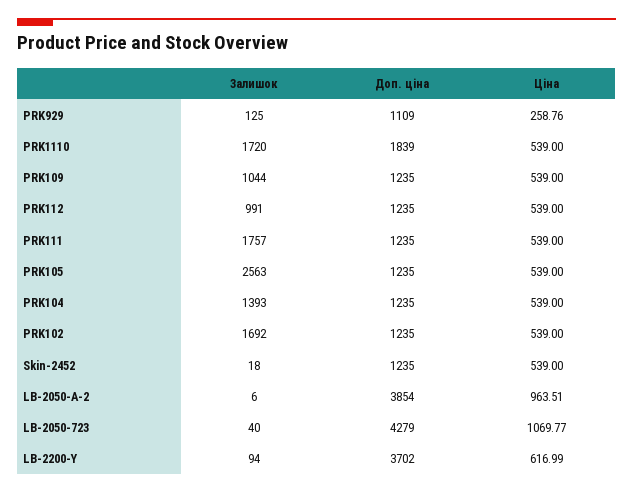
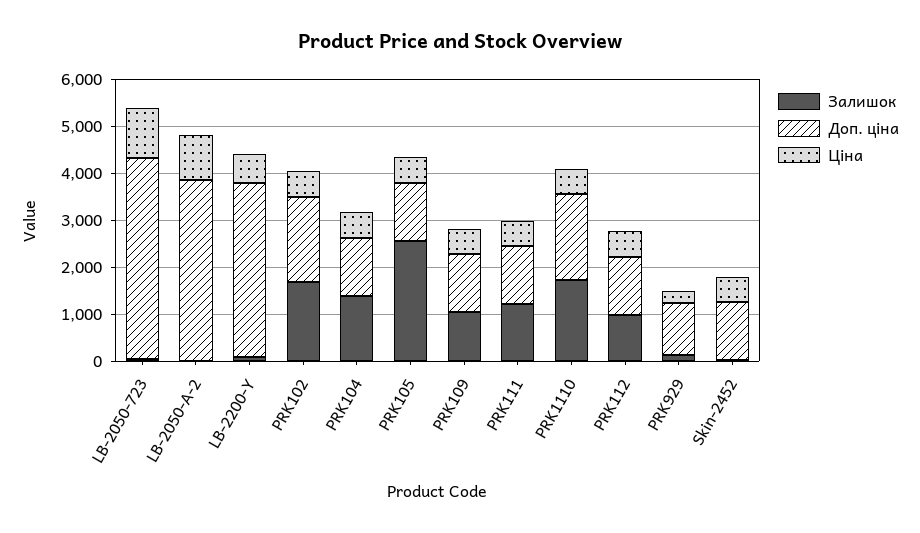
Залишок, PRK111: 1757 -> 1200
Доп. ціна, PRK102: 1235 -> 1800

